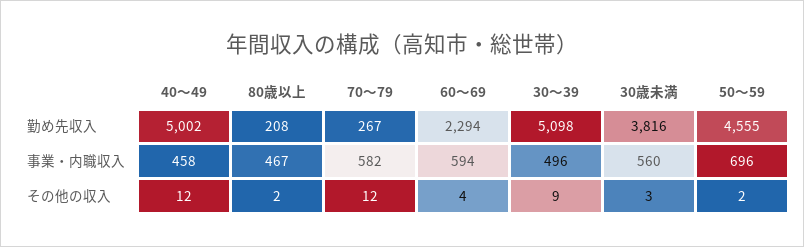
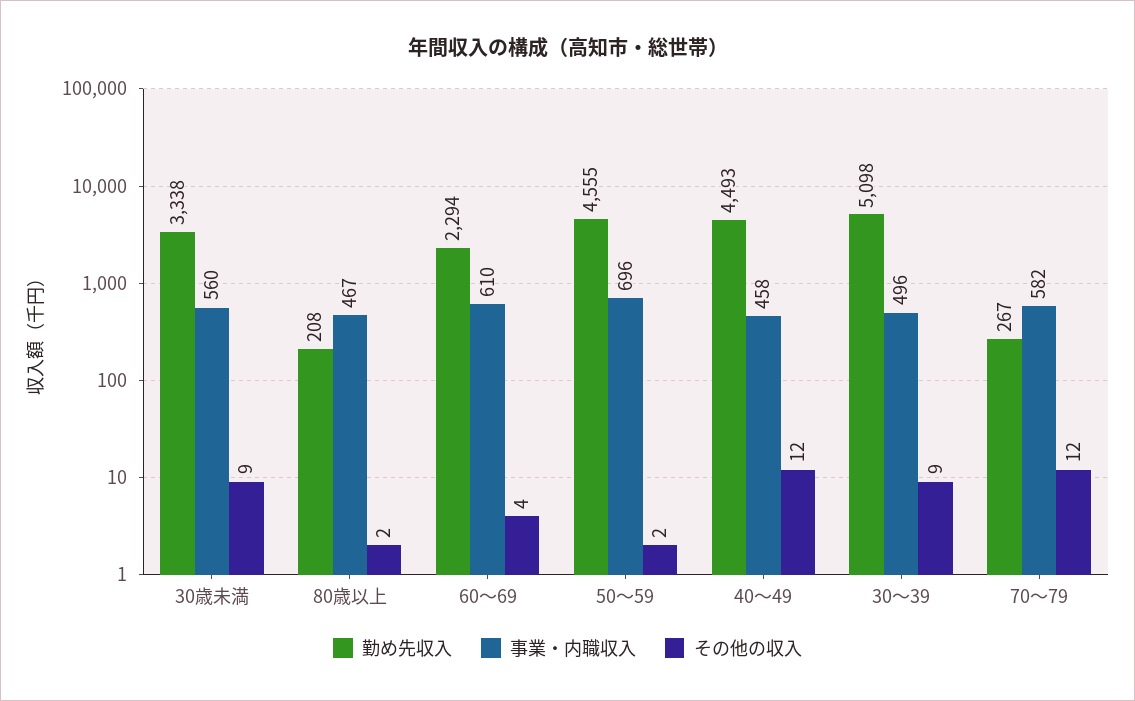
勤め先収入, 40～49: 5002 -> 4493
勤め先収入, 30歳未満: 3816 -> 3338
事業・内職収入, 60～69: 594 -> 610
その他の収入, 30歳未満: 3 -> 9

